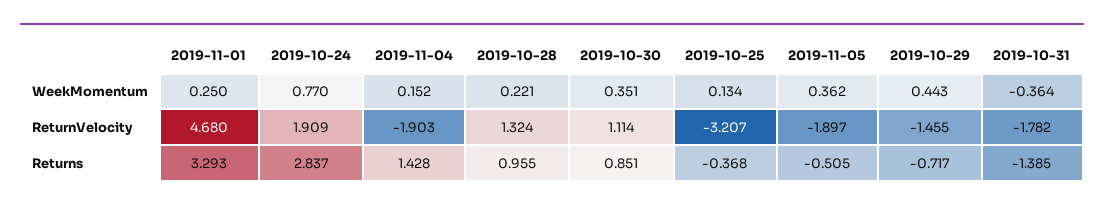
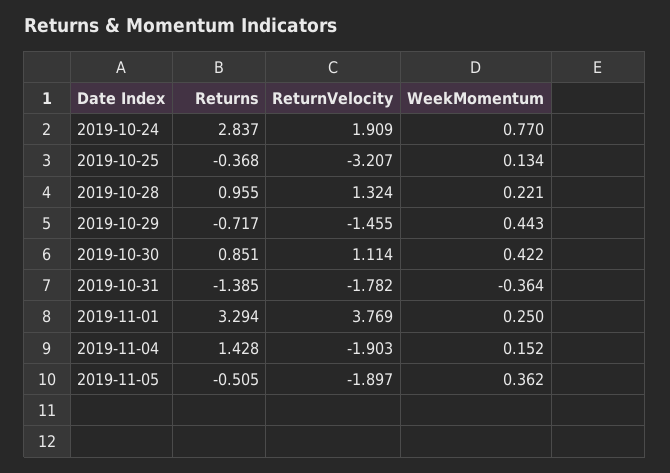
2019-10-30, WeekMomentum: 0.351 -> 0.422
2019-11-01, ReturnVelocity: 4.68 -> 3.769
2019-11-01, Returns: 3.293 -> 3.294

